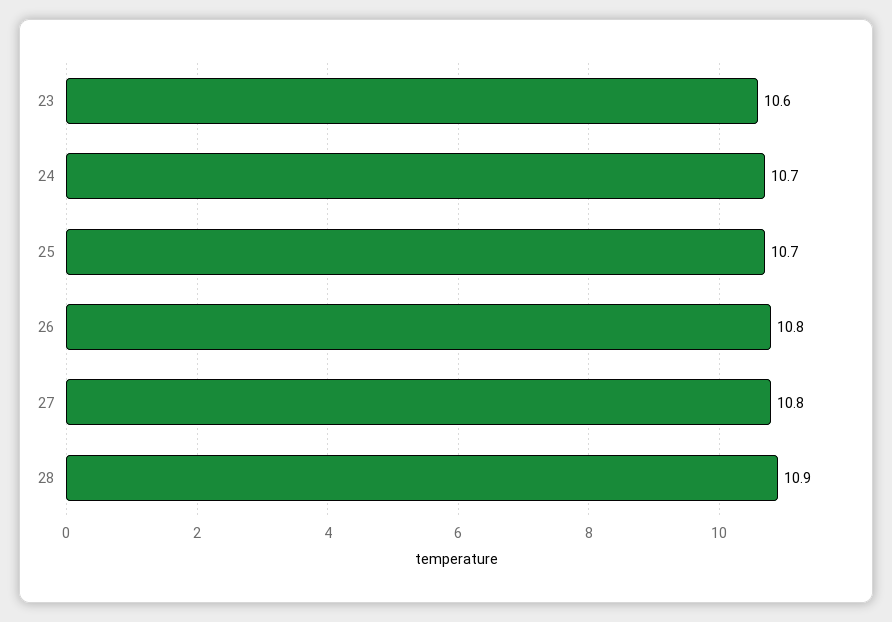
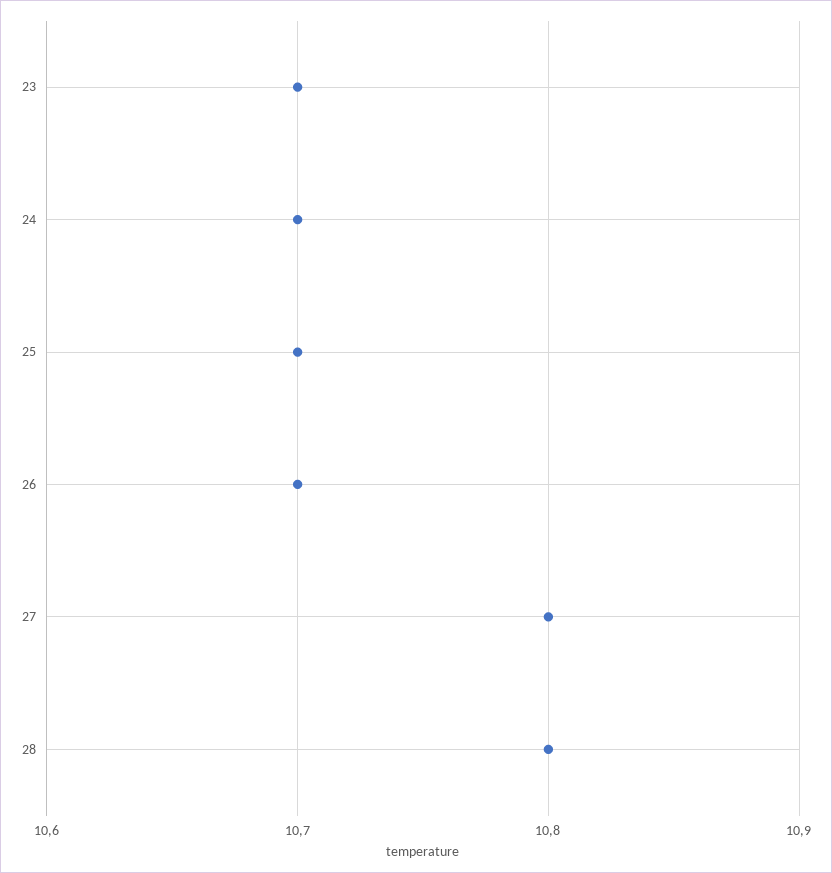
23: 10.6 -> 10.7
26: 10.8 -> 10.7
28: 10.9 -> 10.8

